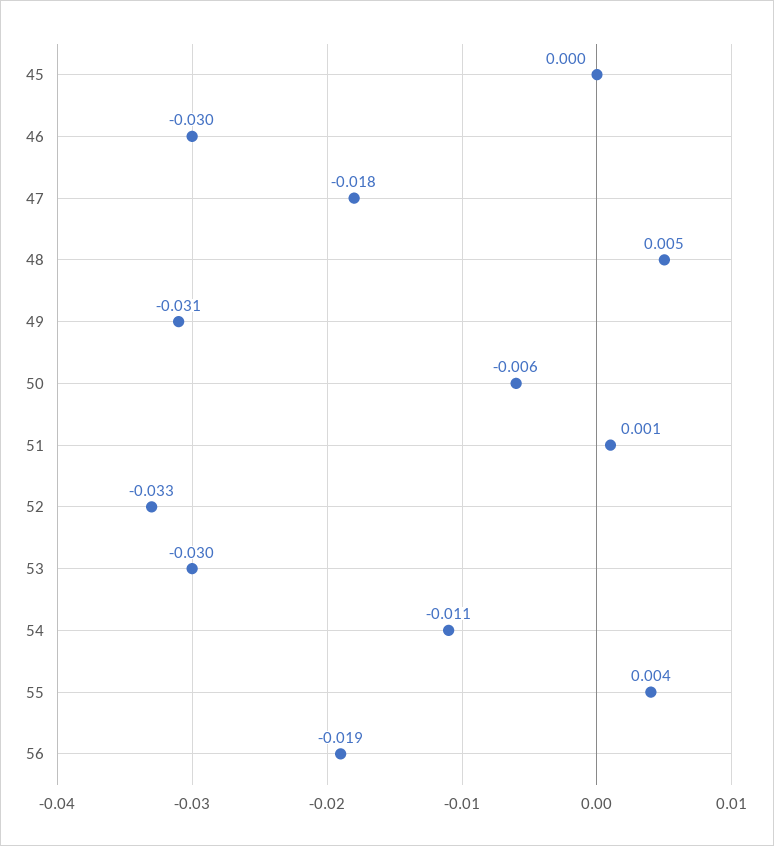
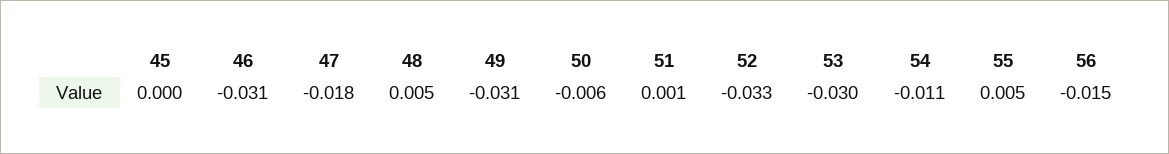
46: -0.03 -> -0.031
55: 0.004 -> 0.005
56: -0.019 -> -0.015

